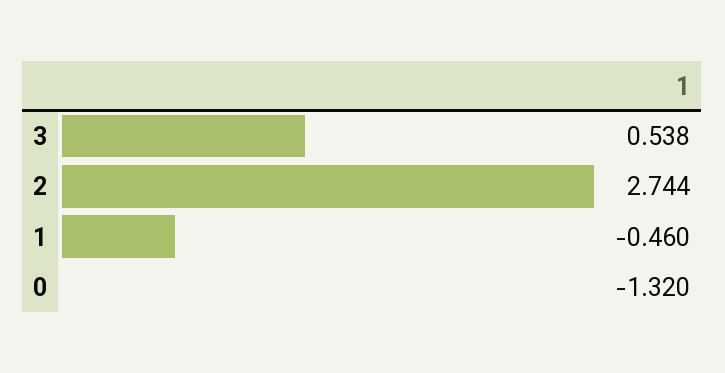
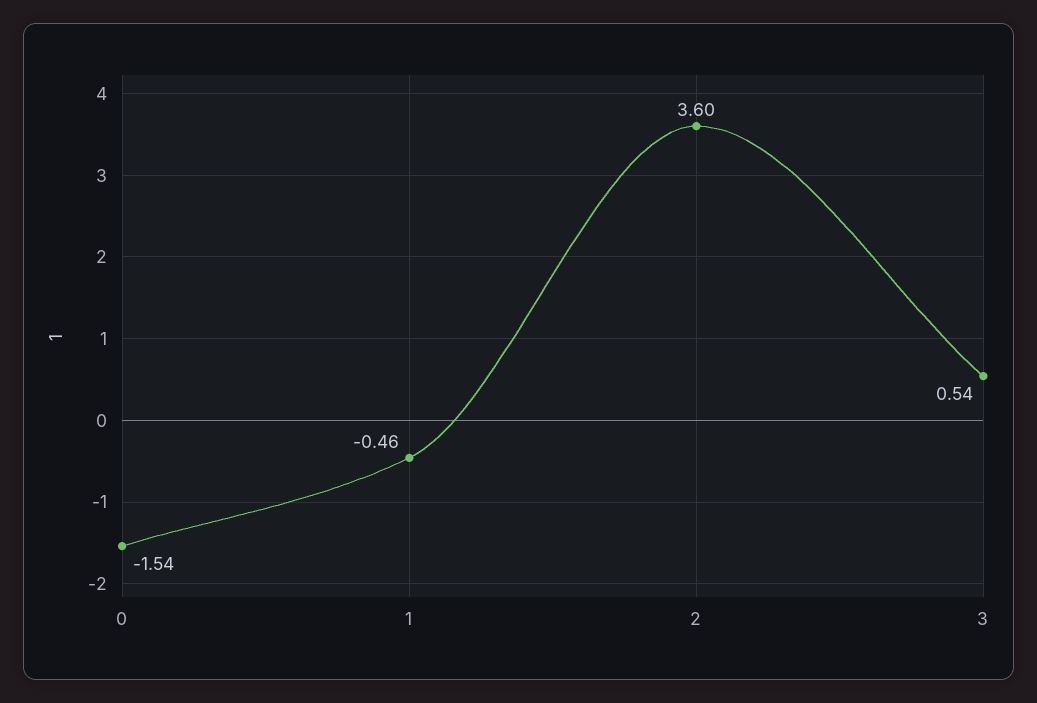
2: 2.744 -> 3.6
0: -1.32 -> -1.54

